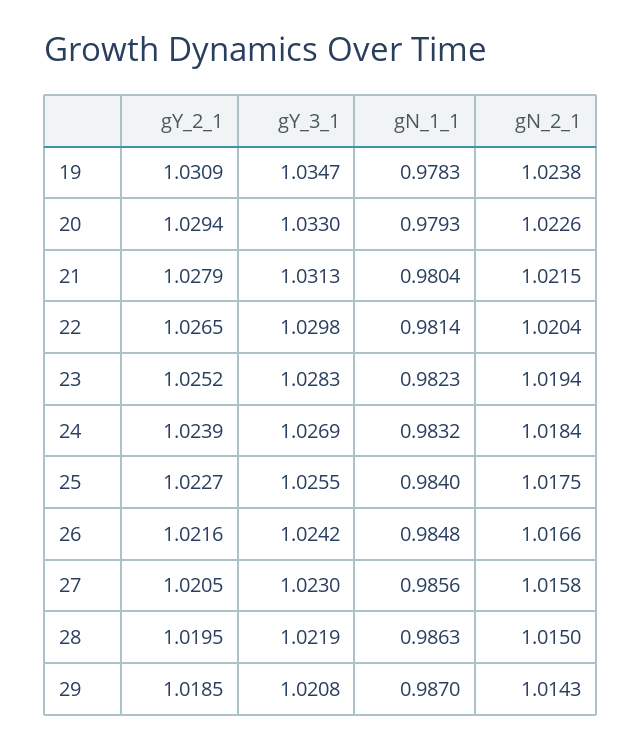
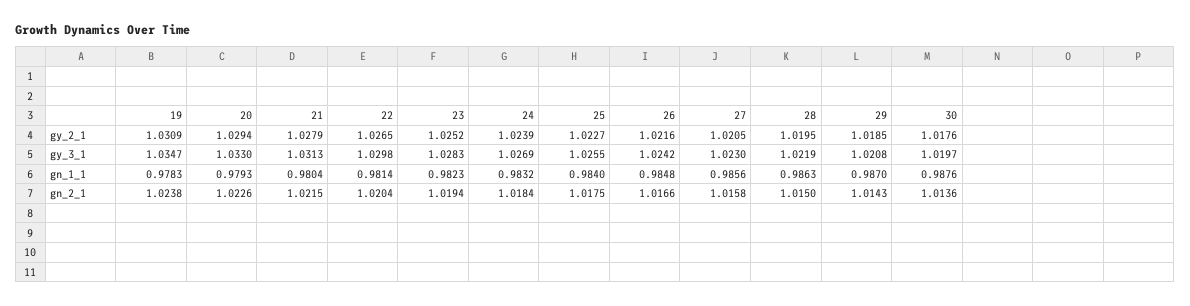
gY_2_1, 30: none -> 1.0176
gY_3_1, 30: none -> 1.0197
gN_1_1, 30: none -> 0.9876
gN_2_1, 30: none -> 1.0136

